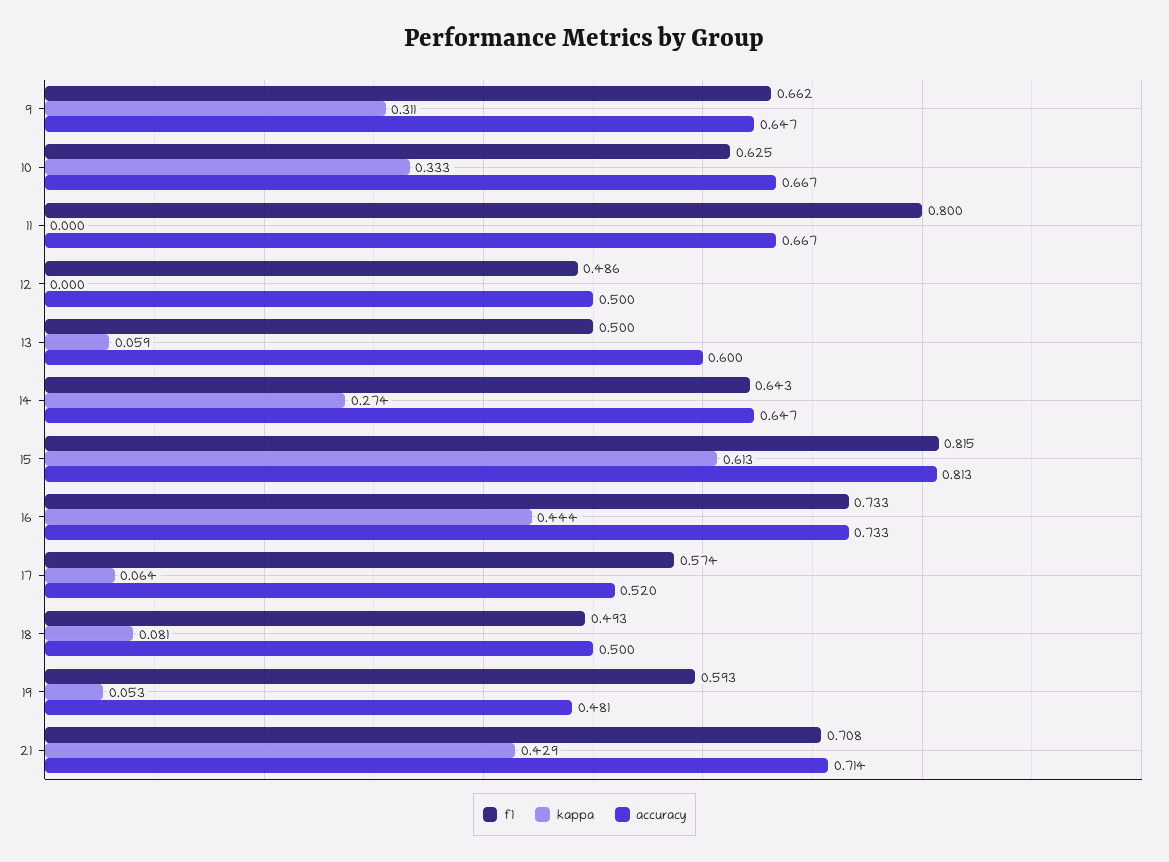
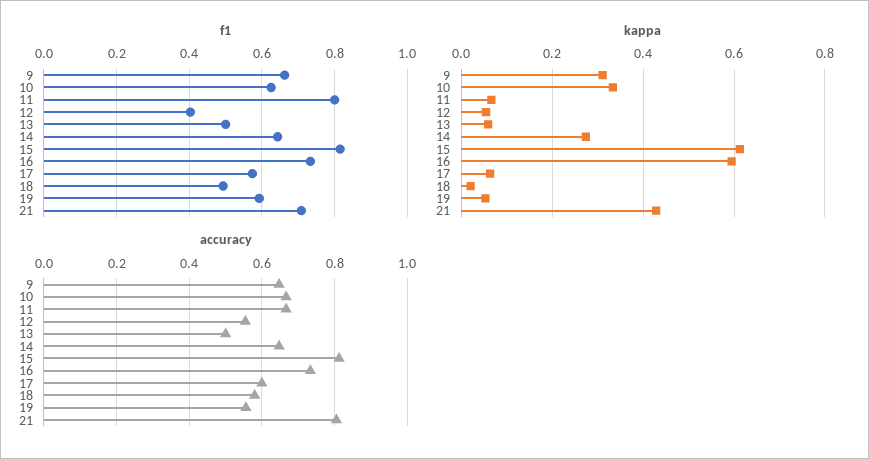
kappa, 11: 0 -> 0.06
f1, 12: 0.486 -> 0.4
kappa, 12: 0 -> 0.06
accuracy, 12: 0.5 -> 0.56
accuracy, 13: 0.6 -> 0.5
kappa, 16: 0.444 -> 0.6
accuracy, 17: 0.52 -> 0.6
kappa, 18: 0.081 -> 0.02
accuracy, 18: 0.5 -> 0.58
accuracy, 19: 0.481 -> 0.56
accuracy, 21: 0.714 -> 0.8

